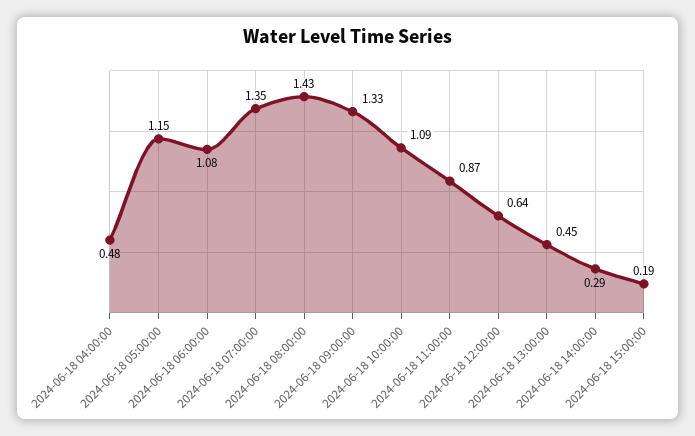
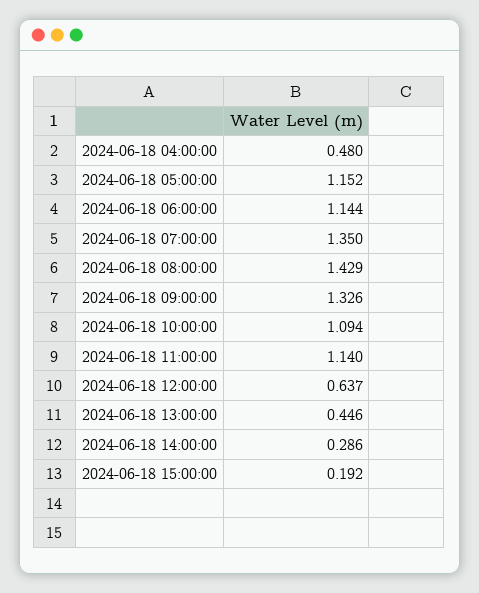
2024-06-18 06:00:00: 1.08 -> 1.144
2024-06-18 11:00:00: 0.87 -> 1.14

